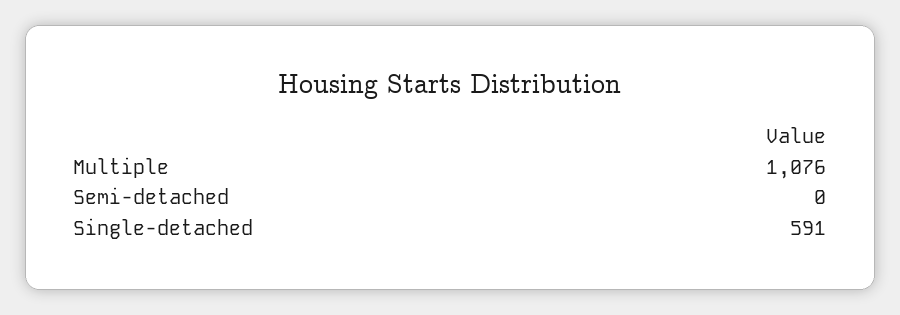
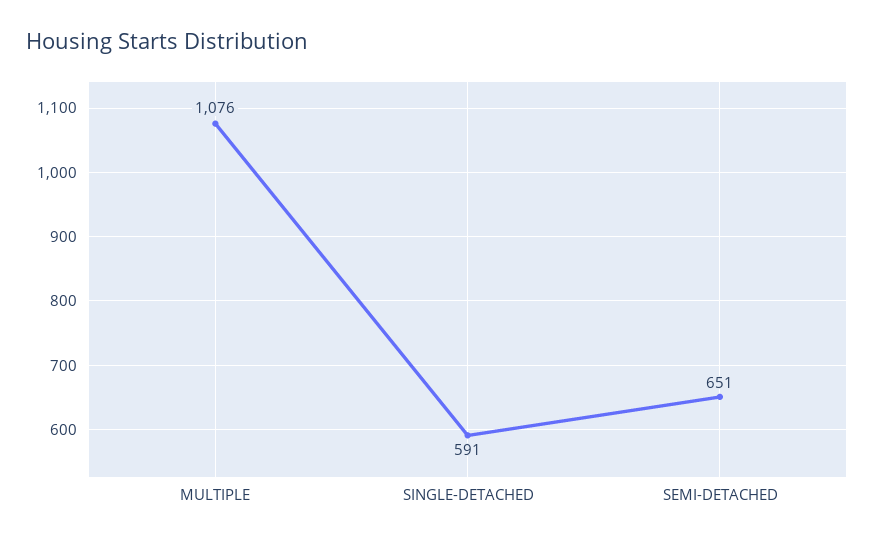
Semi-detached: 0 -> 651

